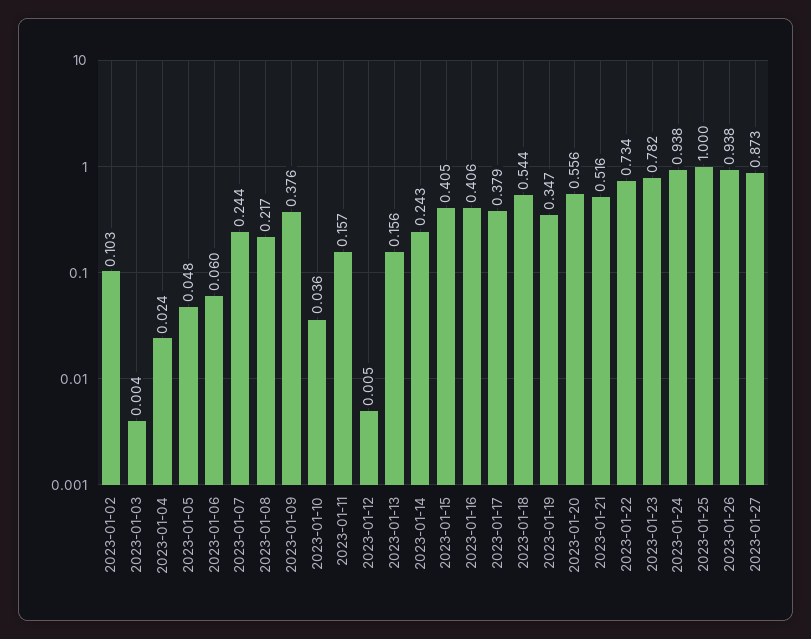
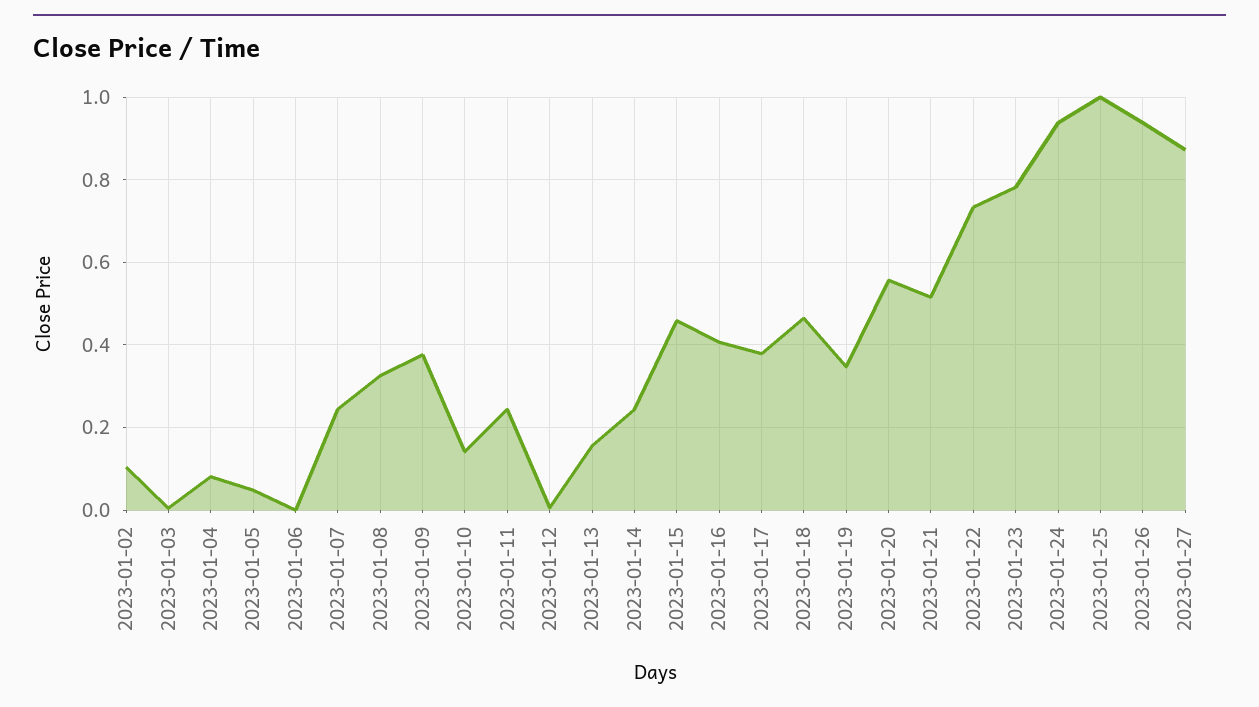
2023-01-04: 0.024 -> 0.08
2023-01-06: 0.06 -> 0
2023-01-08: 0.217 -> 0.32
2023-01-10: 0.036 -> 0.14
2023-01-11: 0.157 -> 0.24
2023-01-15: 0.405 -> 0.46
2023-01-18: 0.544 -> 0.46

